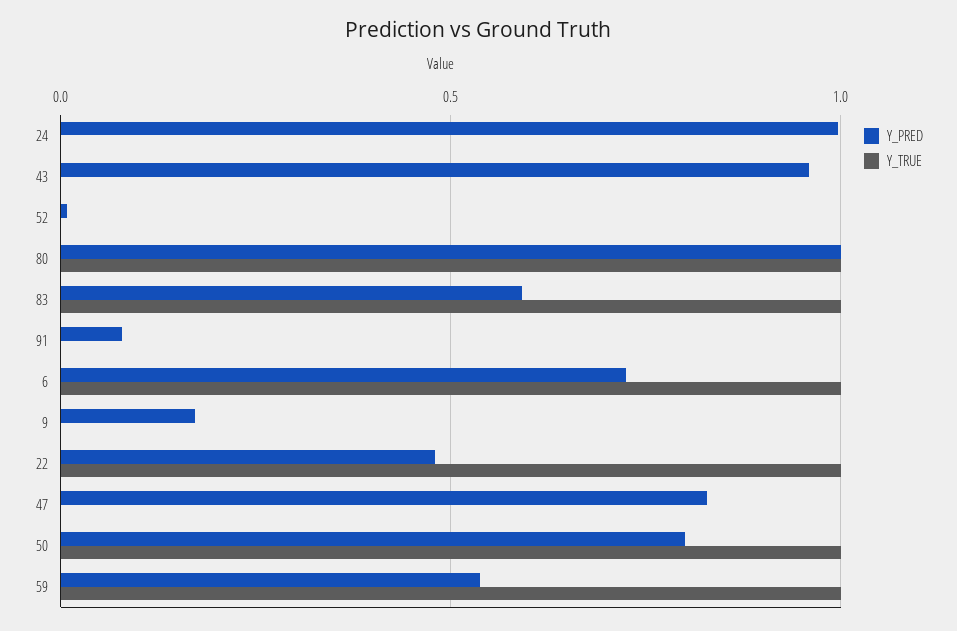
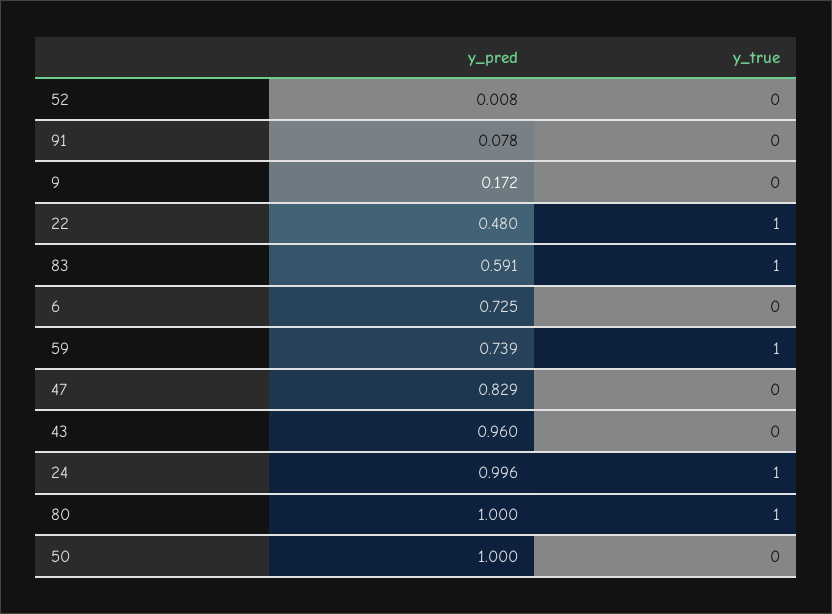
Y_TRUE, 24: 0 -> 1
Y_TRUE, 6: 1 -> 0
Y_PRED, 50: 0.8 -> 1
Y_TRUE, 50: 1 -> 0
Y_PRED, 59: 0.55 -> 0.739

